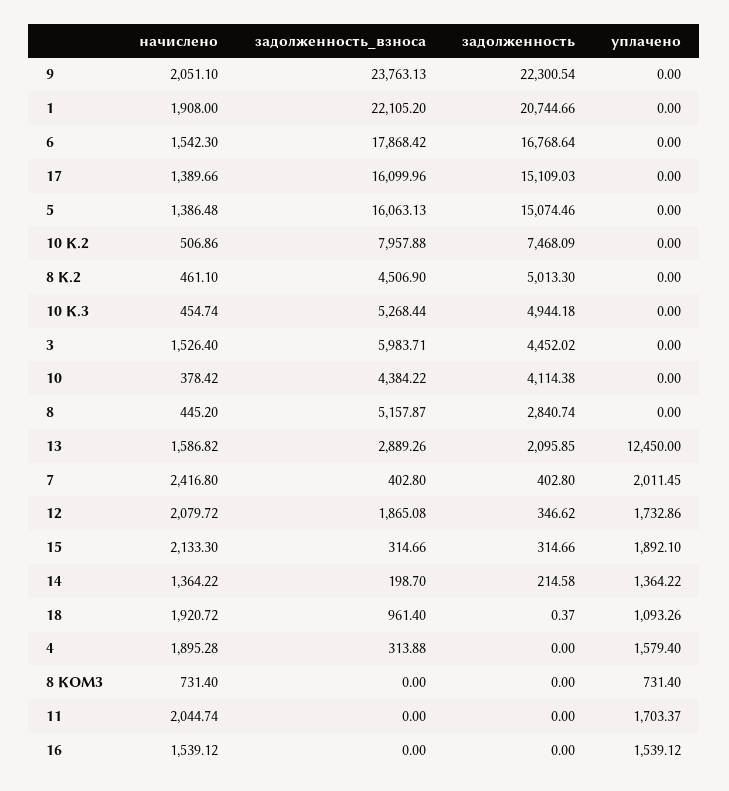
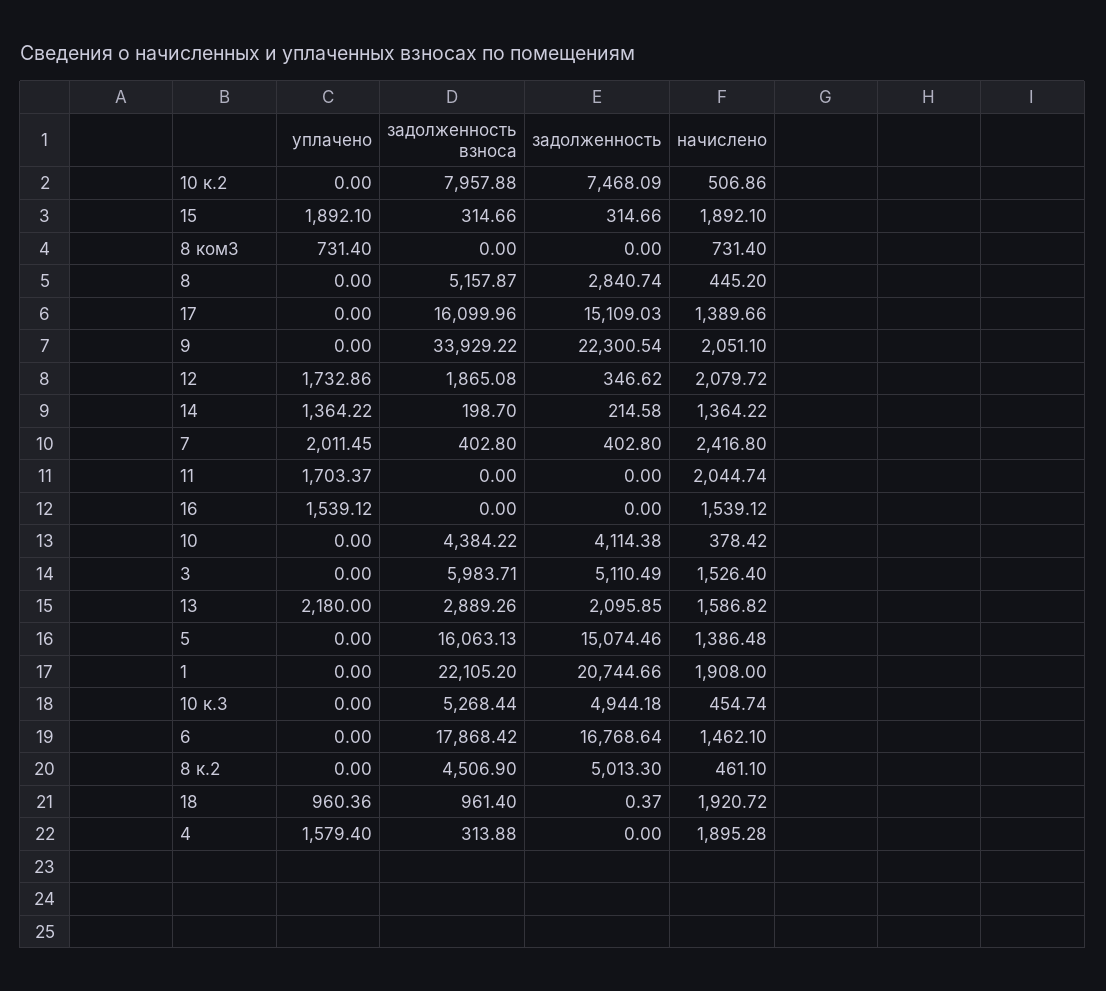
задолженность_взноса, 9: 23763.13 -> 33929.22
начислено, 6: 1542.3 -> 1462.1
задолженность, 3: 4452.02 -> 5110.49
уплачено, 13: 12450 -> 2180
начислено, 15: 2133.3 -> 1892.1
уплачено, 18: 1093.26 -> 960.36

